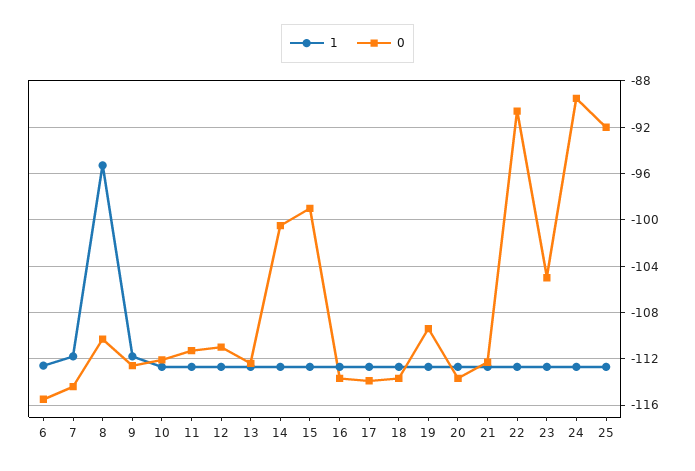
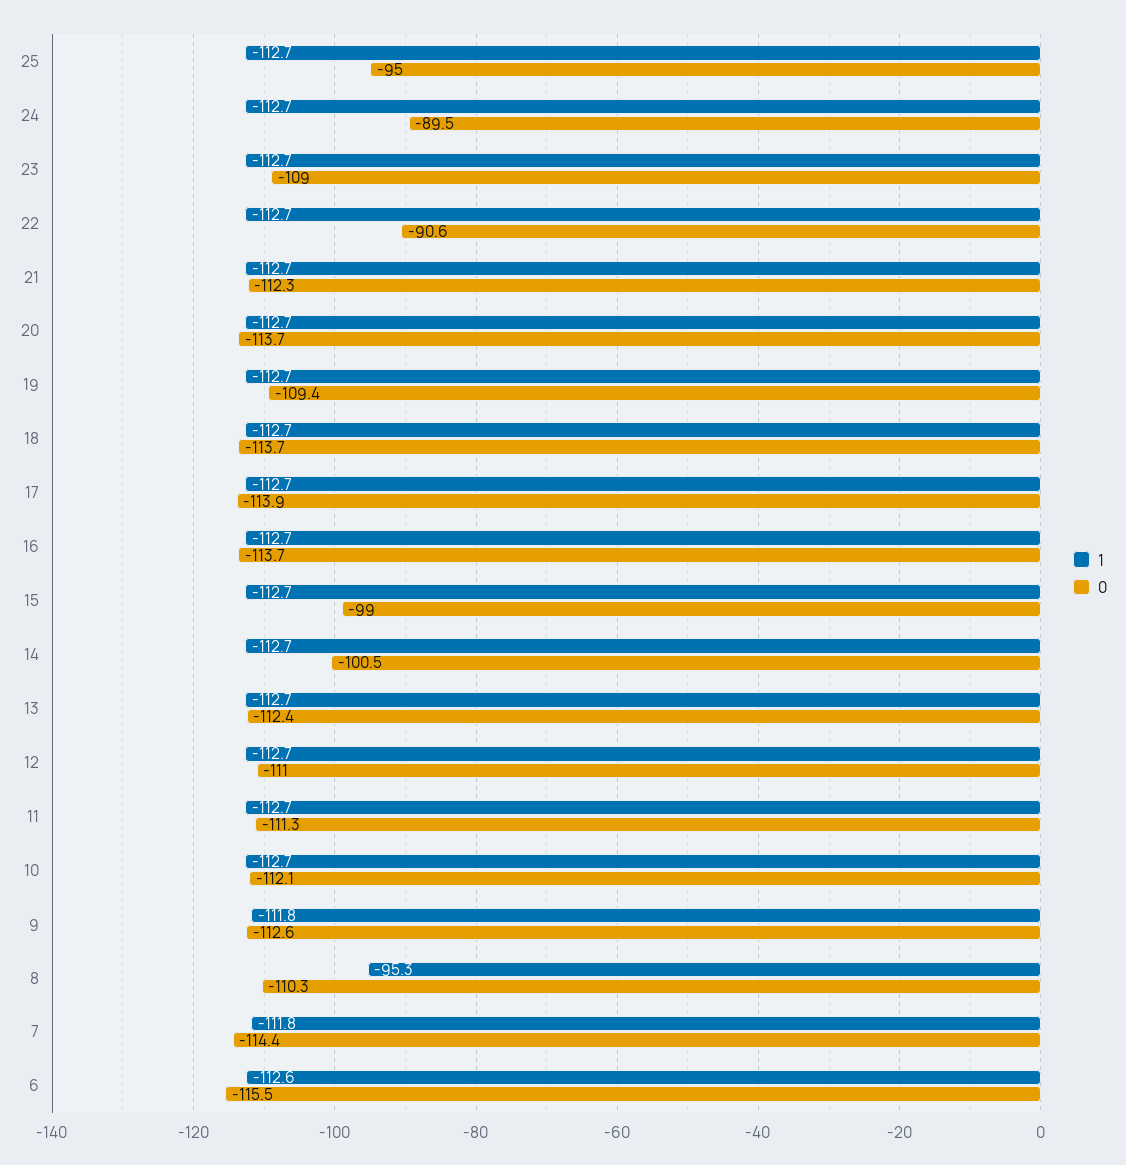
0, 23: -105 -> -109
0, 25: -92 -> -95

